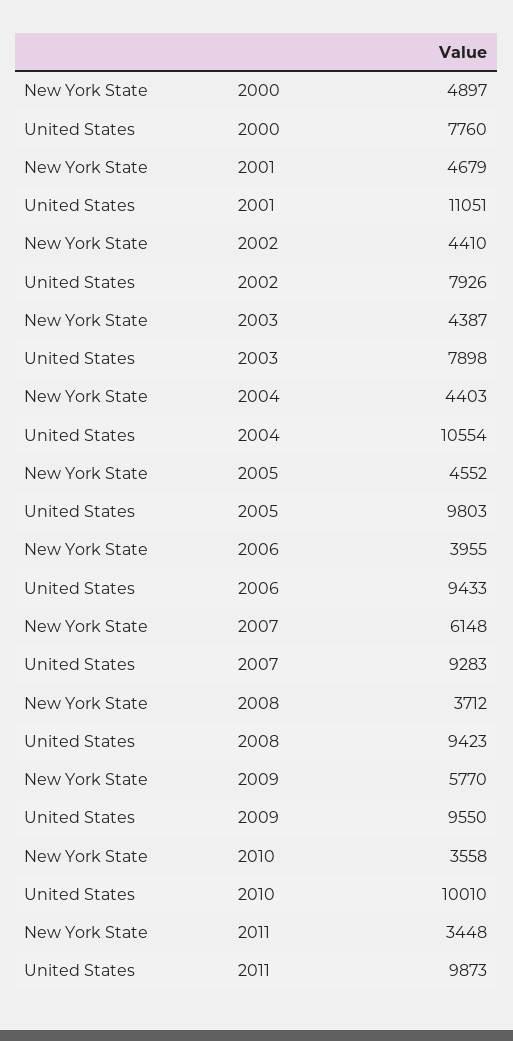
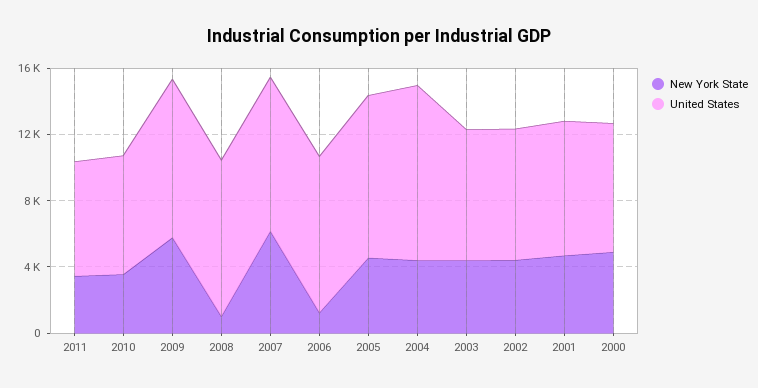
United States, 2001: 11051 -> 8000
New York State, 2006: 3955 -> 1000
New York State, 2008: 3712 -> 1000
United States, 2010: 10010 -> 7000
United States, 2011: 9873 -> 7000

